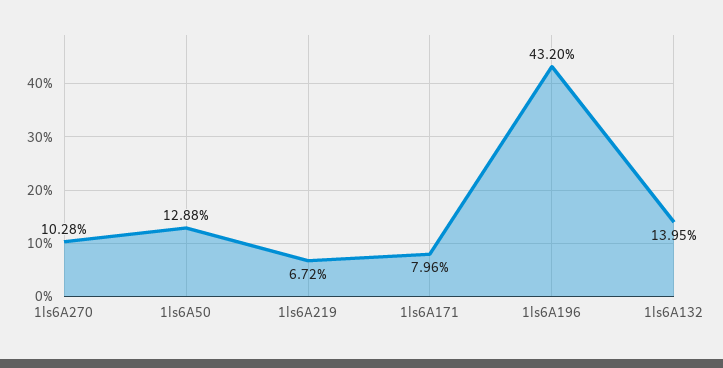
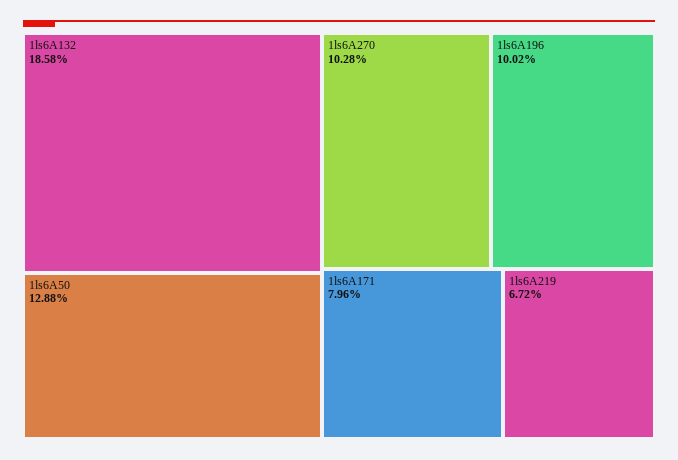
1ls6A196: 43.2 -> 10.02
1ls6A132: 13.95 -> 18.58

